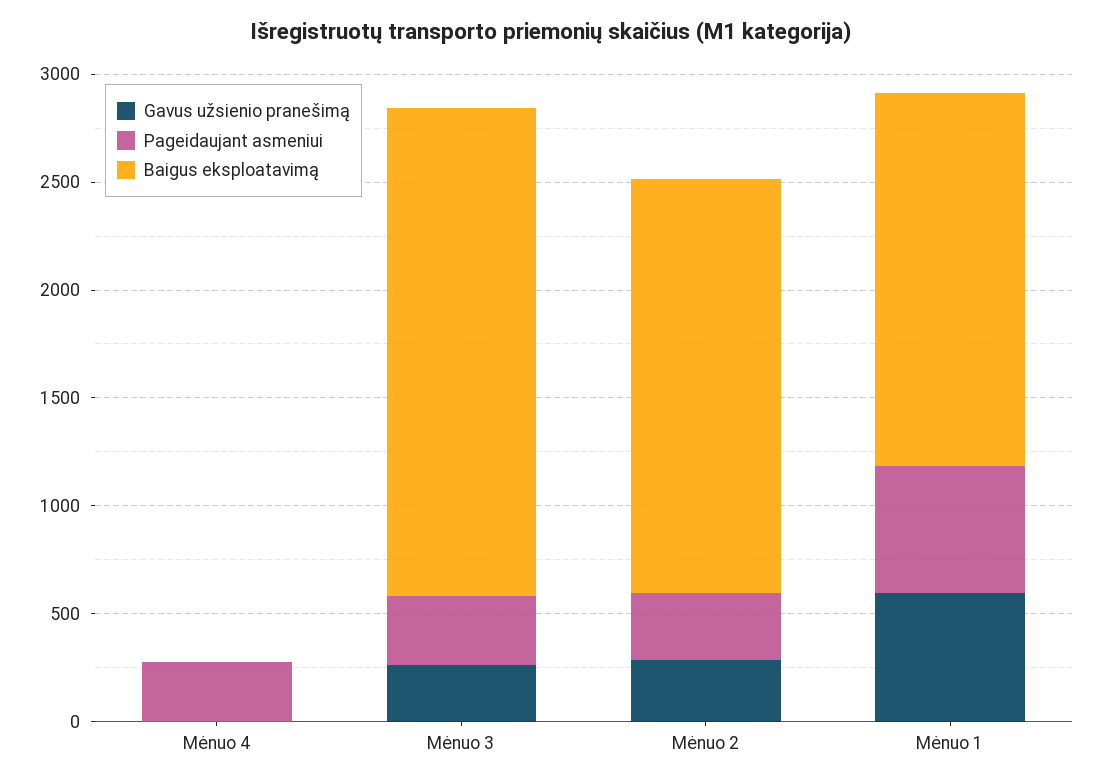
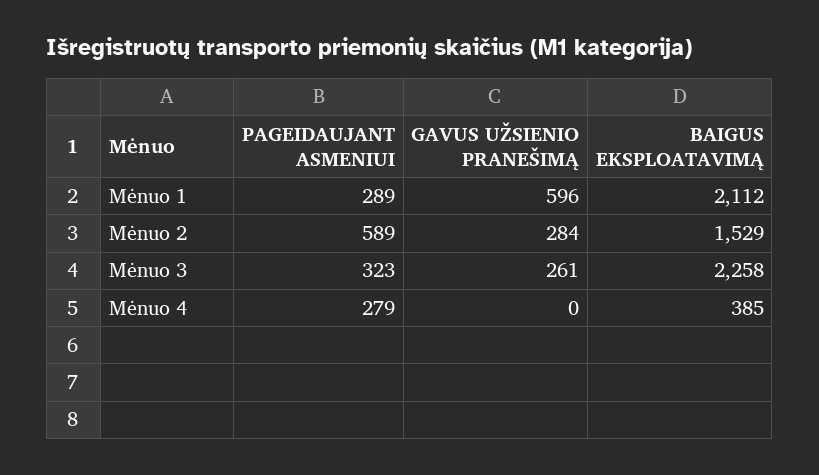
Baigus eksploatavimą, Mėnuo 4: 0 -> 385
Pageidaujant asmeniui, Mėnuo 2: 300 -> 589
Baigus eksploatavimą, Mėnuo 2: 1900 -> 1529
Pageidaujant asmeniui, Mėnuo 1: 600 -> 289
Baigus eksploatavimą, Mėnuo 1: 1700 -> 2112

